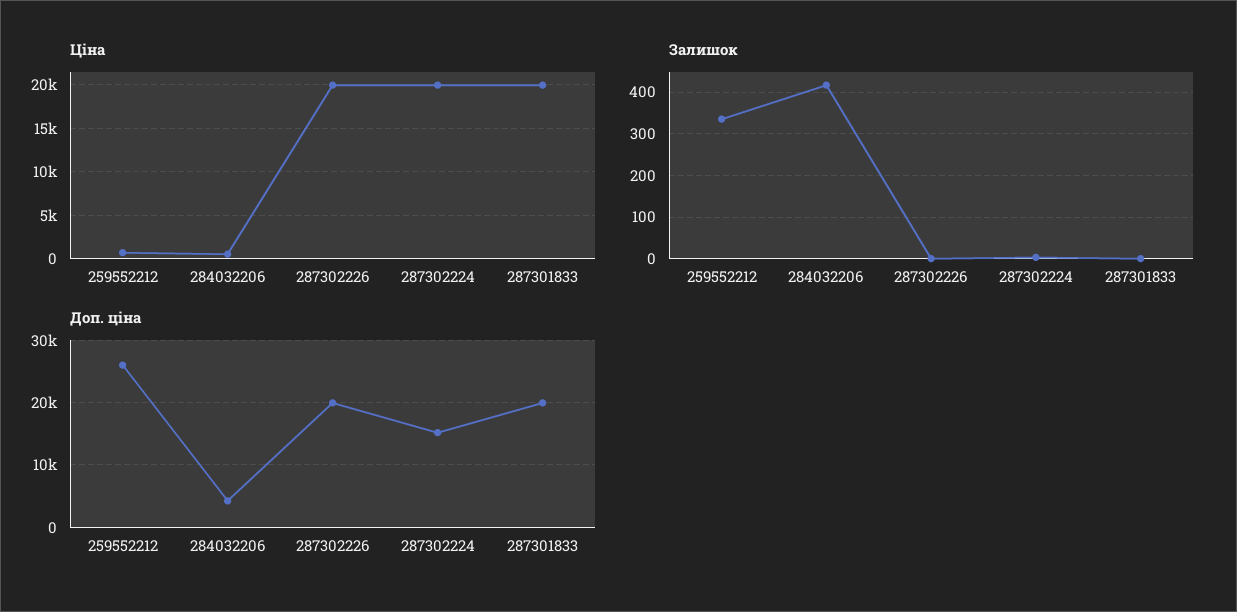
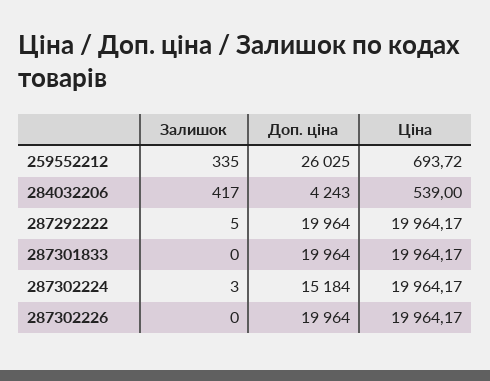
Залишок, 287292222: none -> 5
Доп. ціна, 287292222: none -> 19964
Ціна, 287292222: none -> 19964.17

